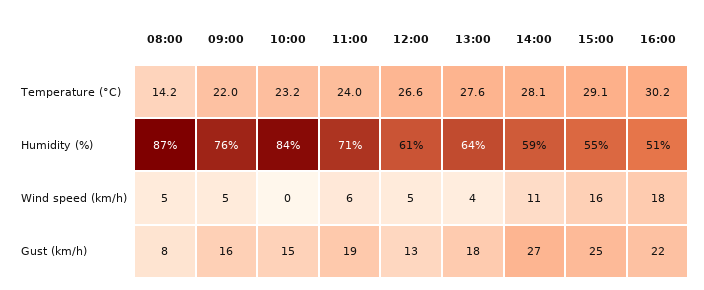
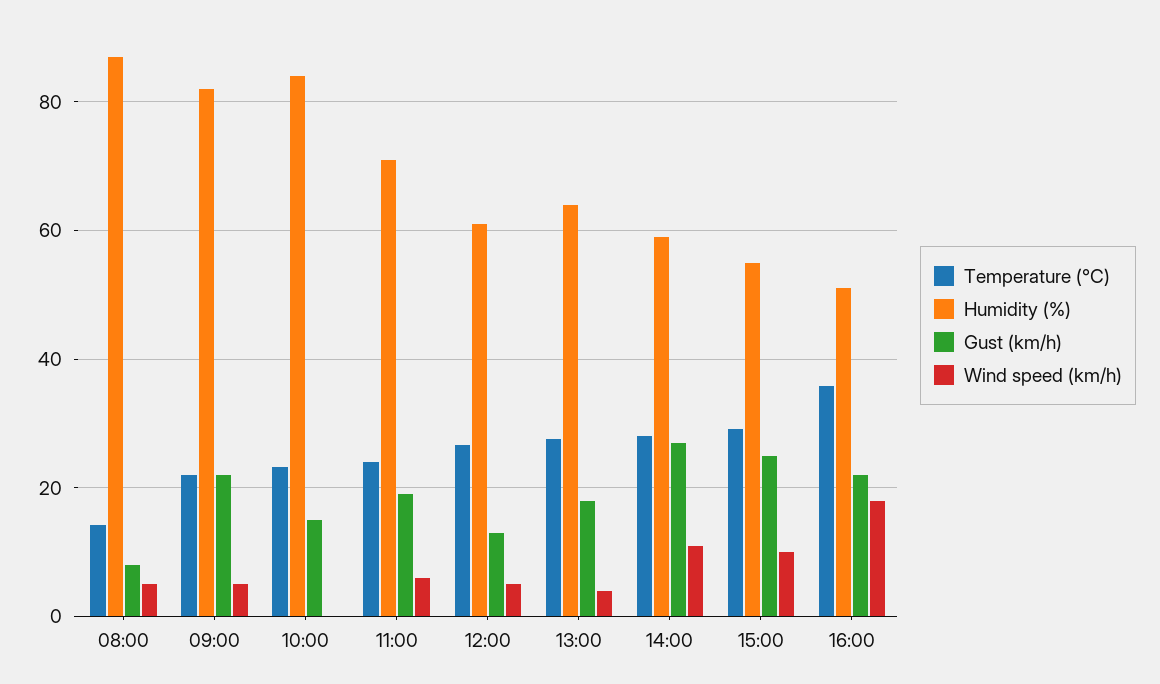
Temperature (°C), 16:00: 30.2 -> 36
Humidity (%), 09:00: 76 -> 82
Wind speed (km/h), 15:00: 16 -> 10
Gust (km/h), 09:00: 16 -> 22

